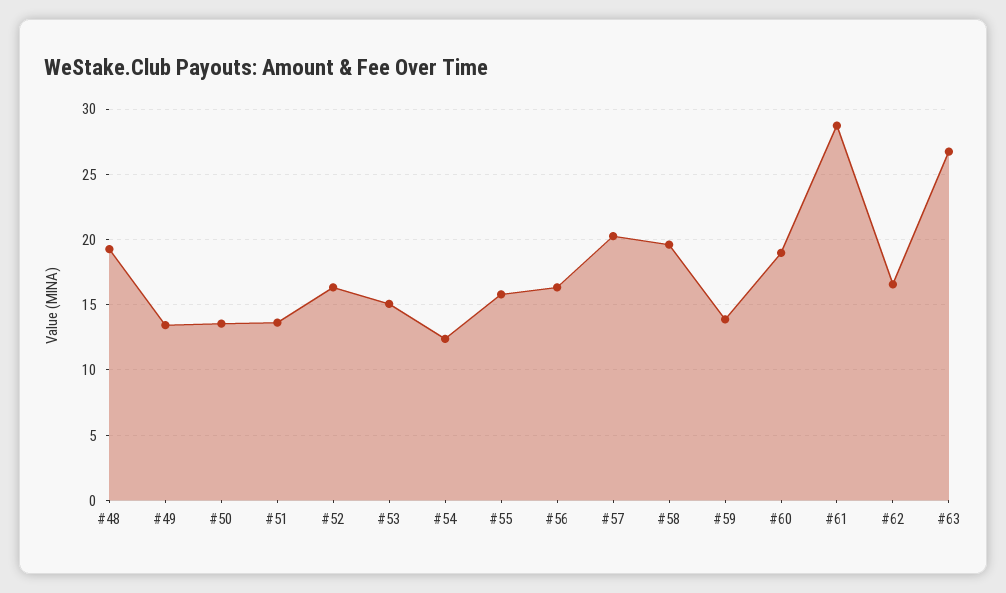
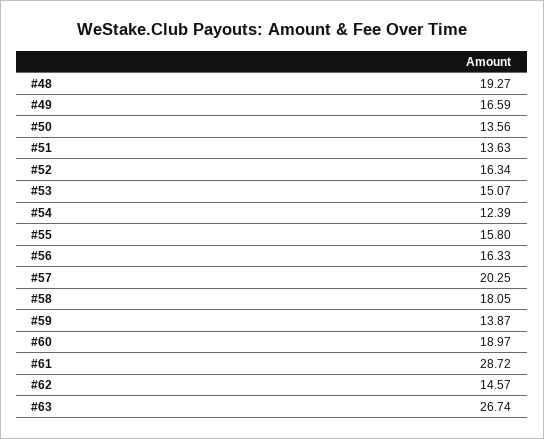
#49: 13.5 -> 16.59
#58: 19.5 -> 18.05
#62: 16.5 -> 14.57

